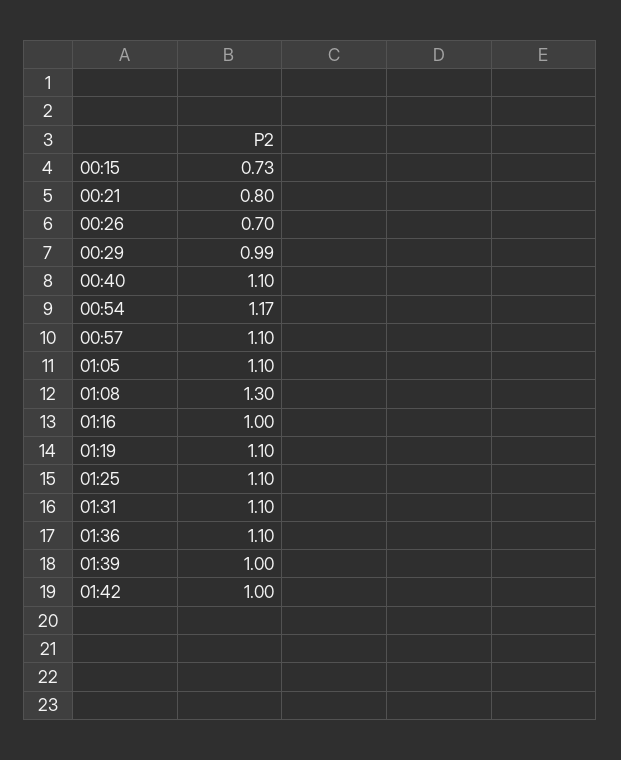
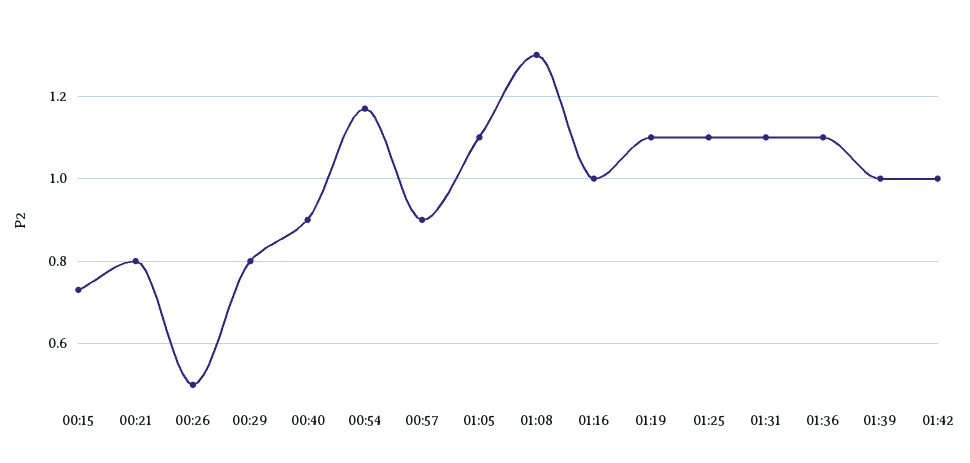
00:26: 0.7 -> 0.5
00:29: 0.99 -> 0.8
00:40: 1.1 -> 0.9
00:57: 1.1 -> 0.9

